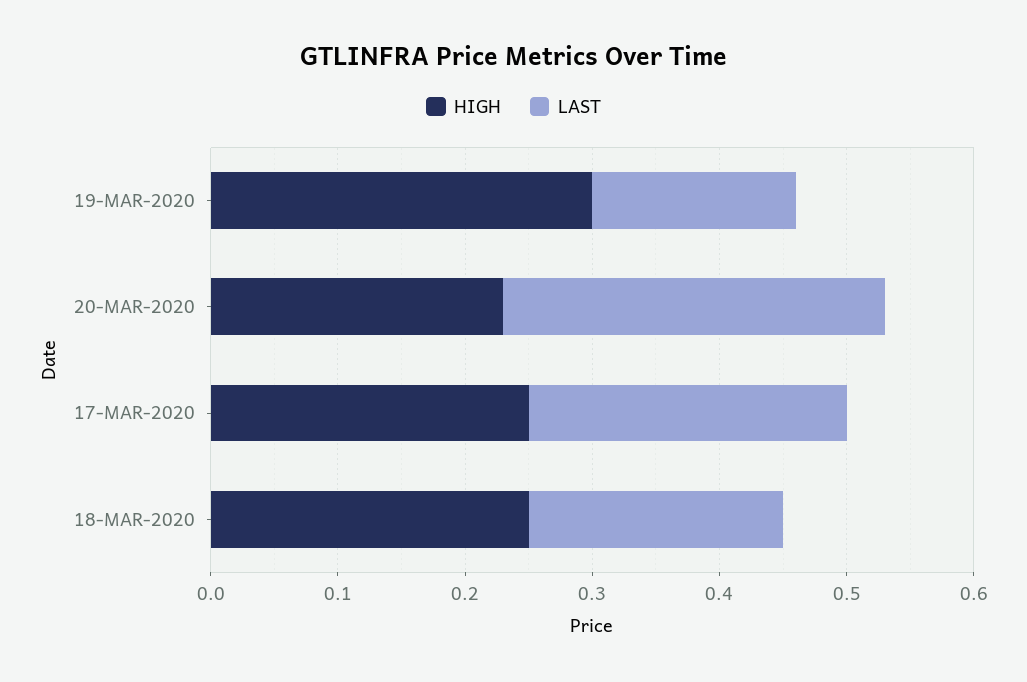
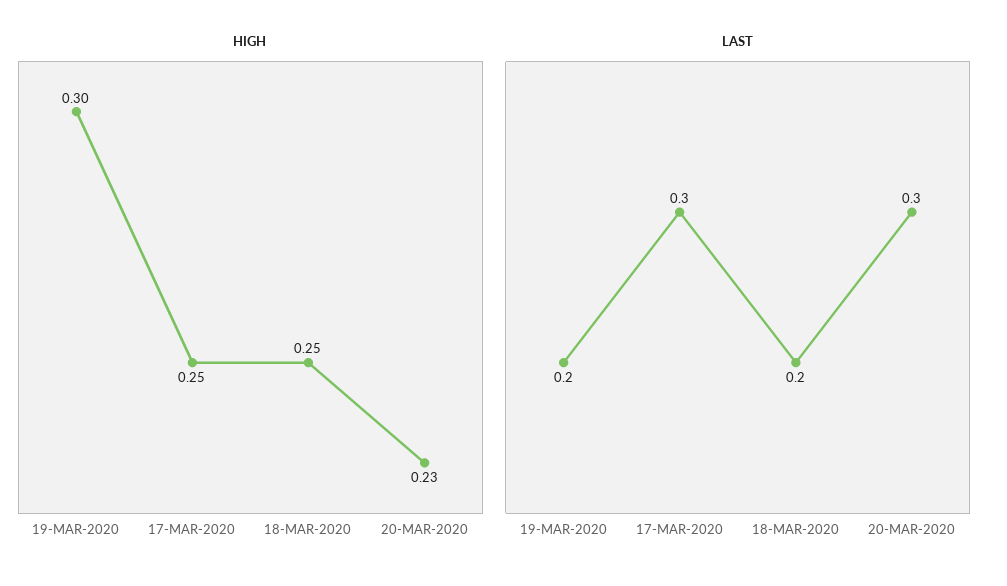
LAST, 19-MAR-2020: 0.16 -> 0.2
LAST, 17-MAR-2020: 0.25 -> 0.3

